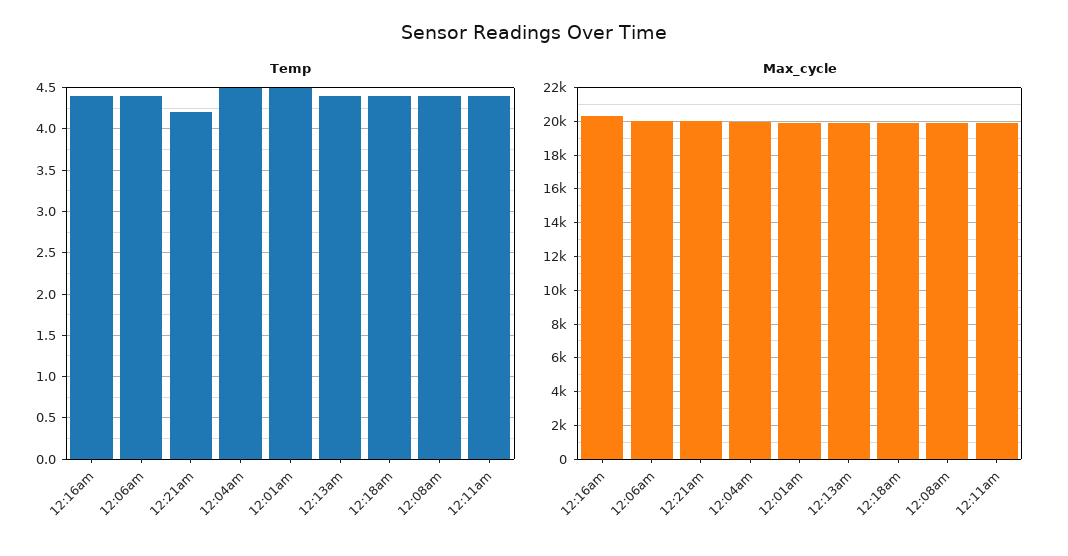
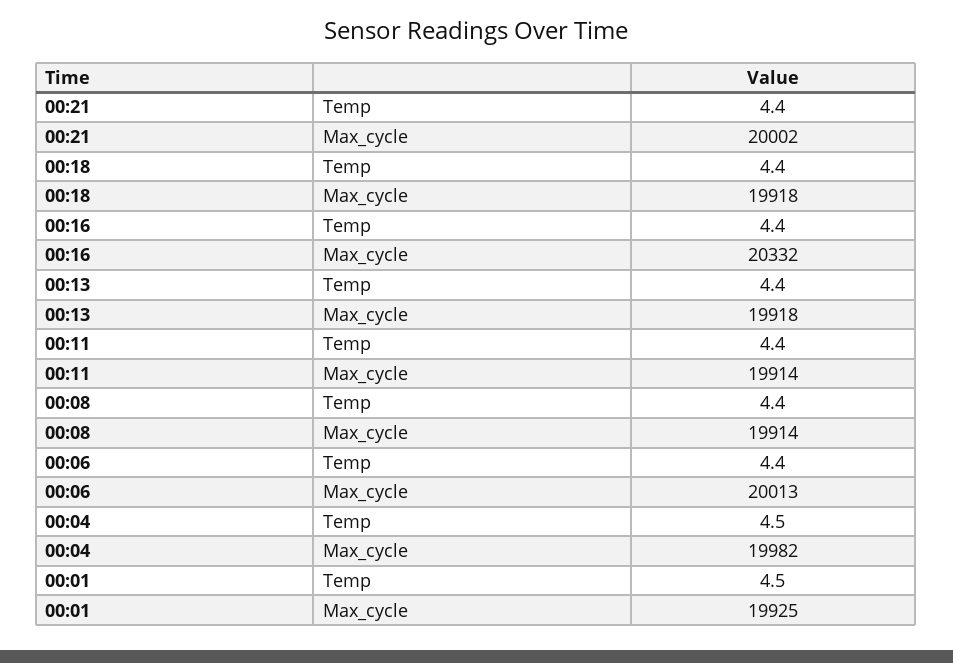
Temp, 12:21am: 4.2 -> 4.4

